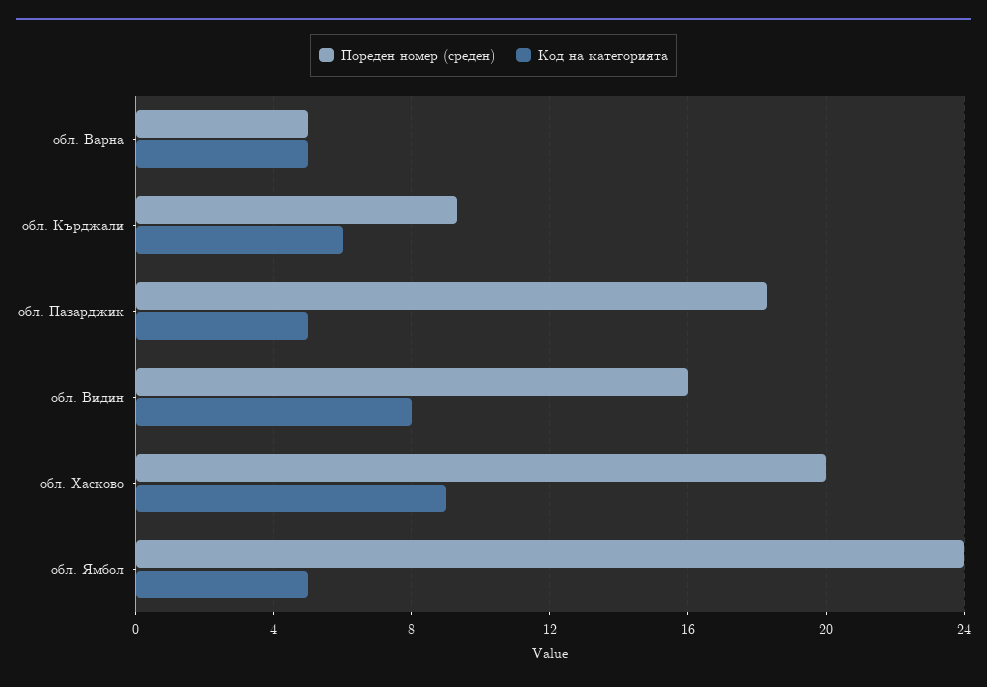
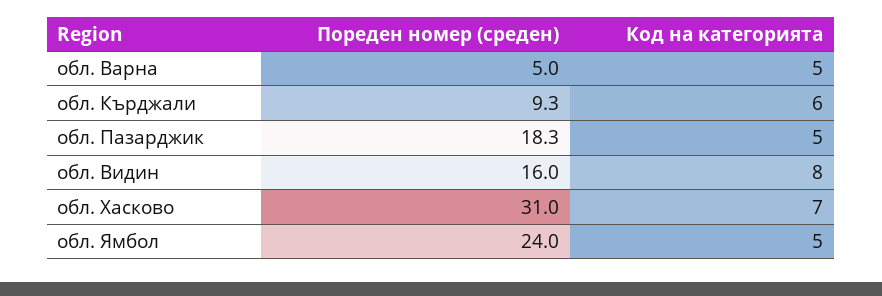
Пореден номер (среден), обл. Хасково: 20 -> 31
Код на категорията, обл. Хасково: 9 -> 7

